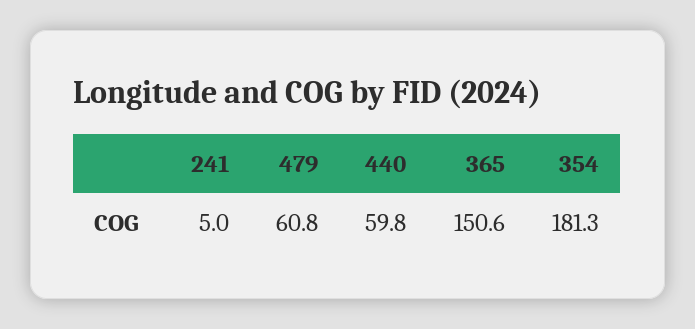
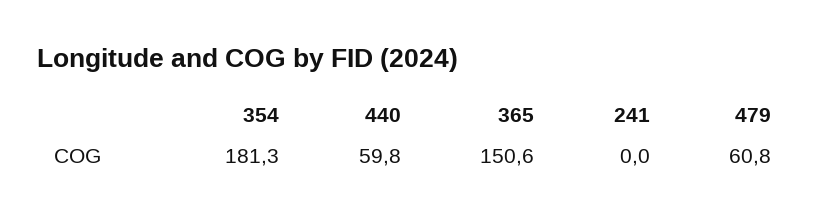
241: 5 -> 0

